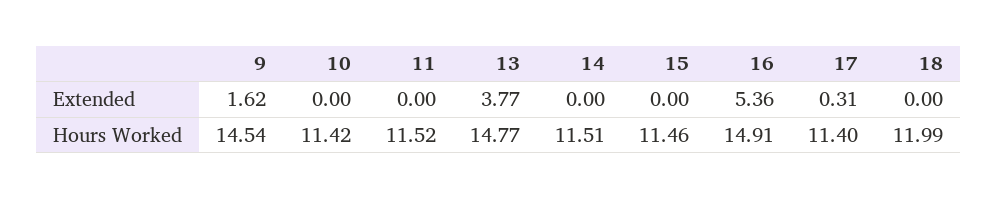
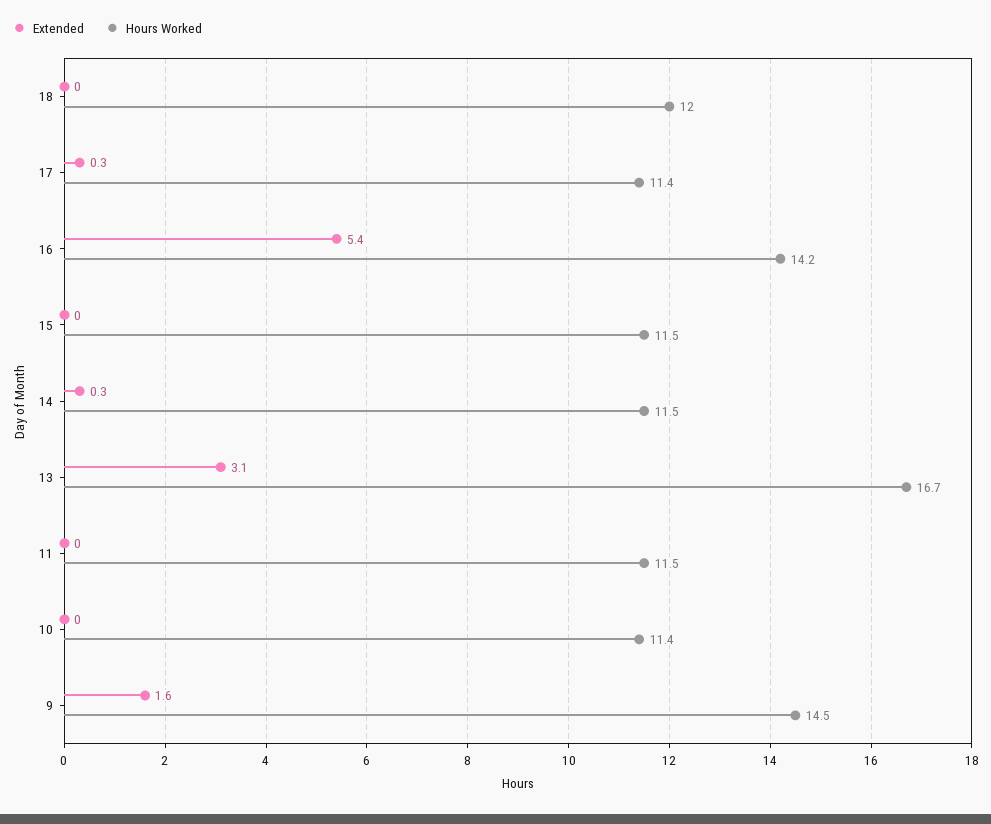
Extended, 13: 3.77 -> 3.1
Extended, 14: 0 -> 0.3
Hours Worked, 13: 14.77 -> 16.7
Hours Worked, 16: 14.91 -> 14.2

